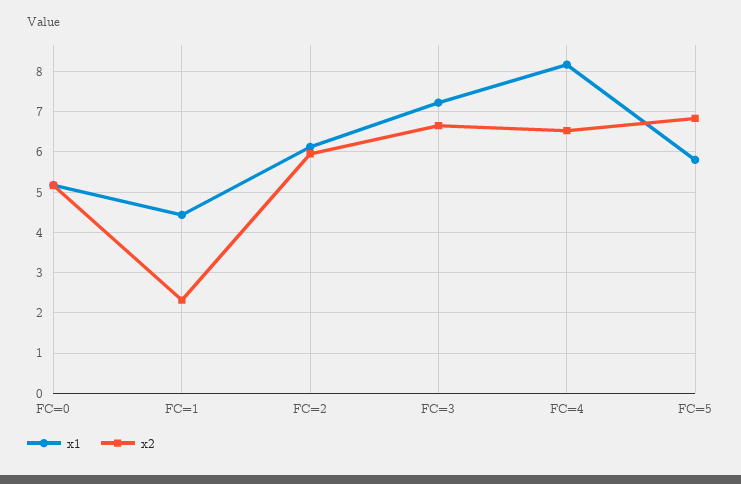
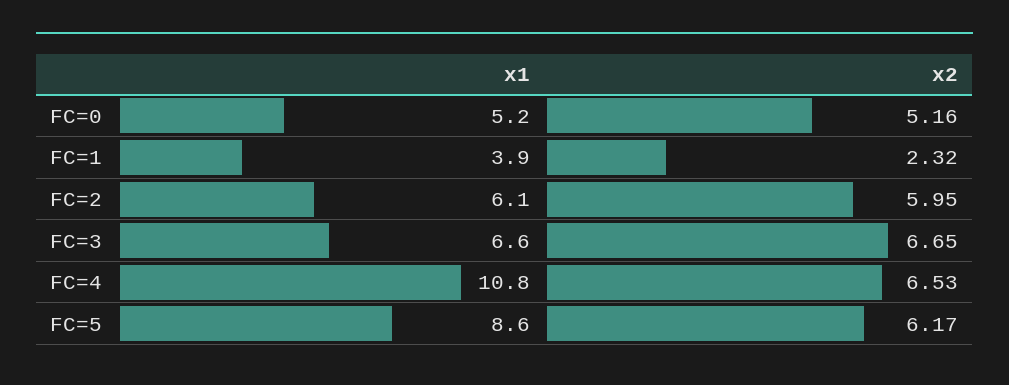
x1, FC=1: 4.4 -> 3.9
x1, FC=3: 7.2 -> 6.6
x1, FC=4: 8.2 -> 10.8
x1, FC=5: 5.8 -> 8.6
x2, FC=5: 6.8 -> 6.17

